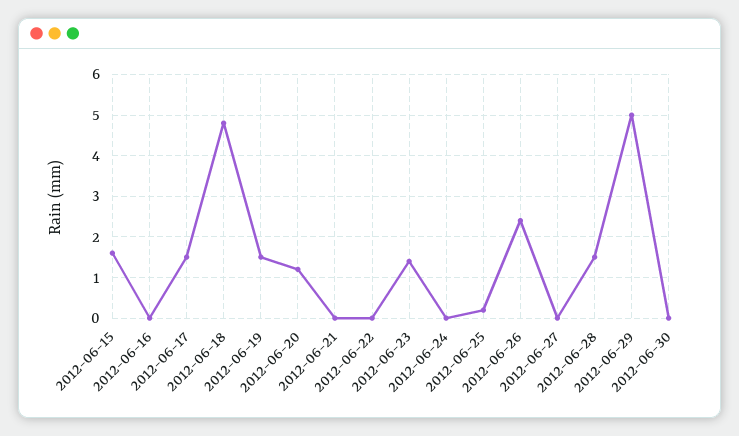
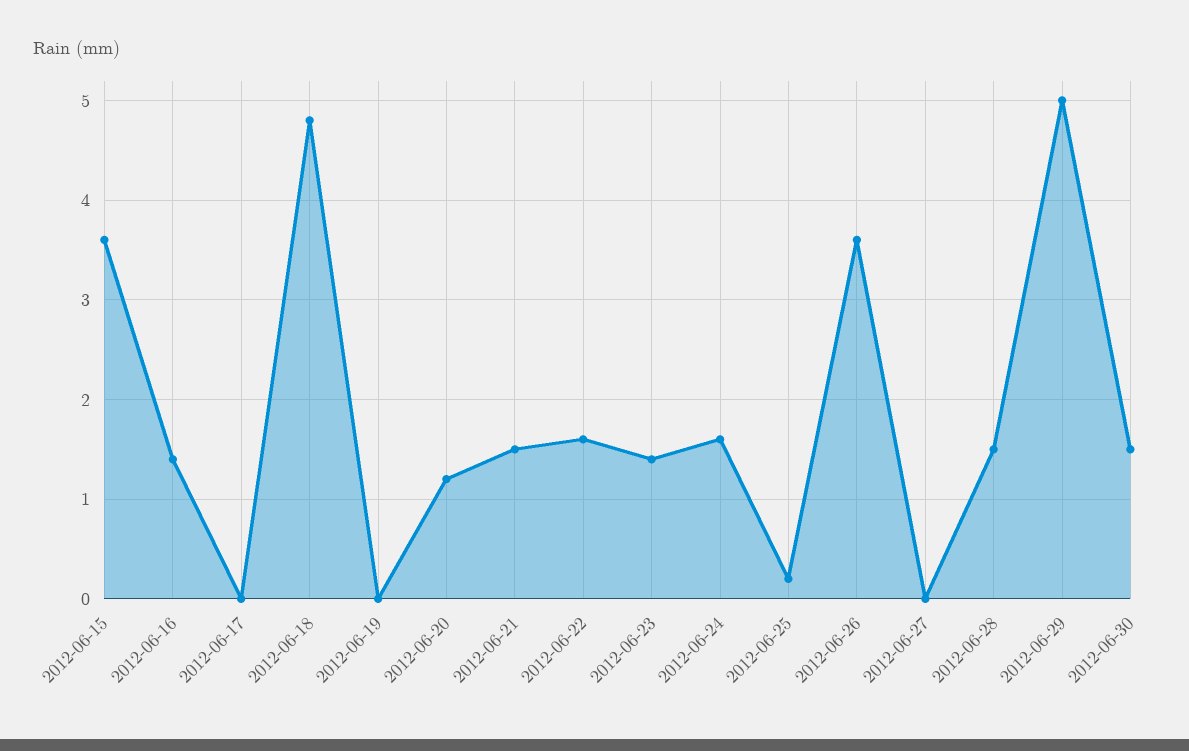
2012-06-15: 1.5 -> 3.6
2012-06-16: 0 -> 1.4
2012-06-17: 1.5 -> 0
2012-06-19: 1.5 -> 0
2012-06-21: 0 -> 1.5
2012-06-22: 0 -> 1.6
2012-06-24: 0 -> 1.6
2012-06-26: 2.5 -> 3.6
2012-06-30: 0 -> 1.5

